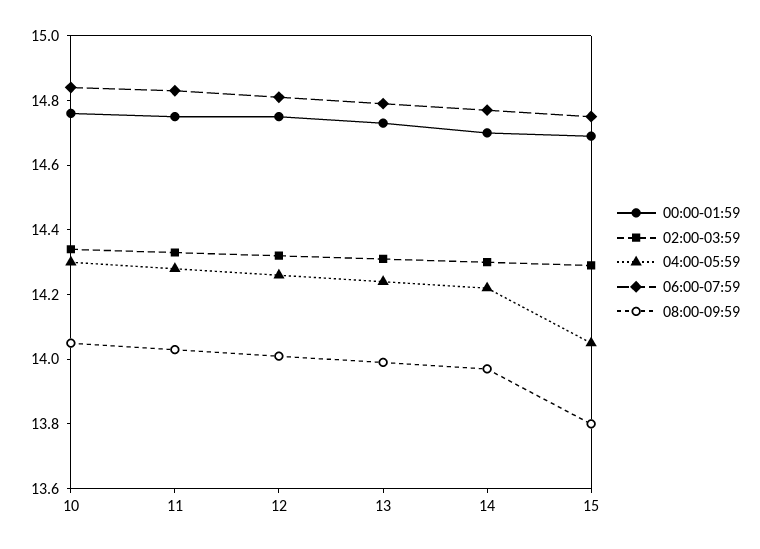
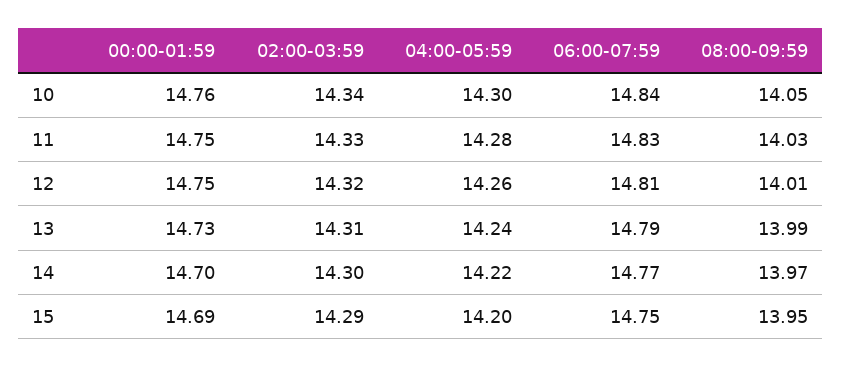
04:00-05:59, 15: 14.05 -> 14.2
08:00-09:59, 15: 13.8 -> 13.95

